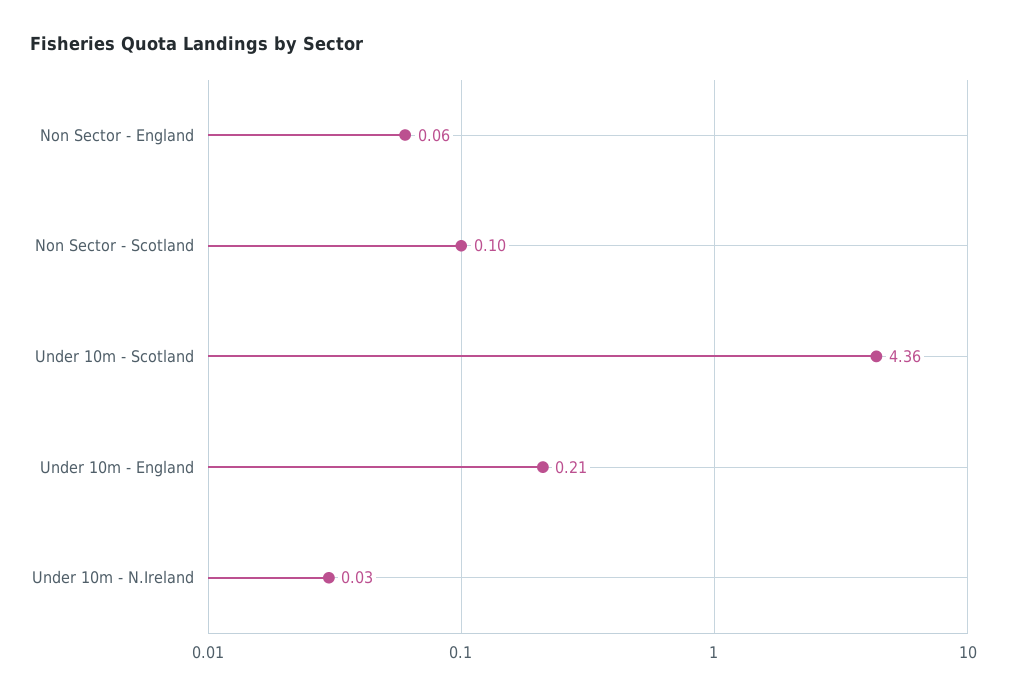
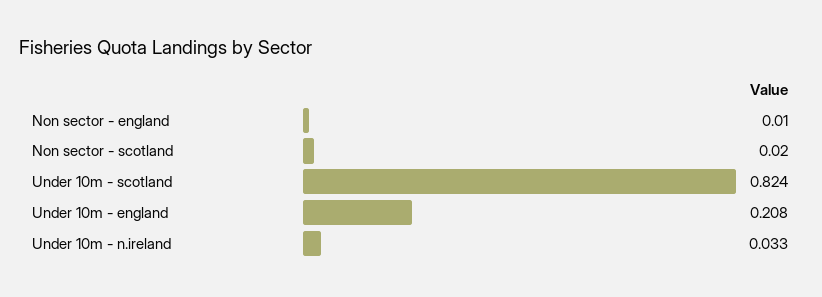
Non Sector - England: 0.06 -> 0.01
Non Sector - Scotland: 0.1 -> 0.02
Under 10m - Scotland: 4.36 -> 0.824

